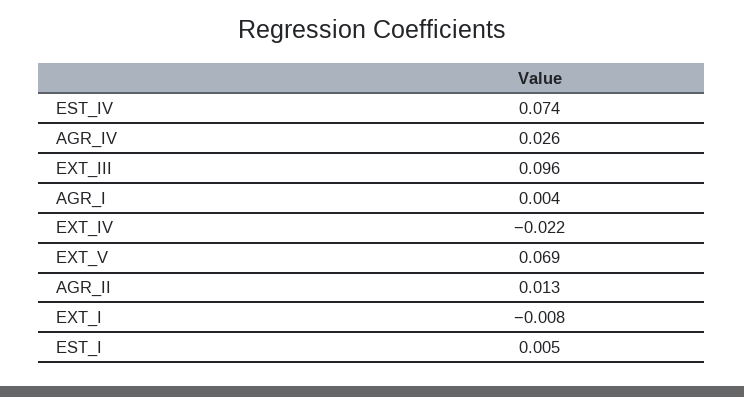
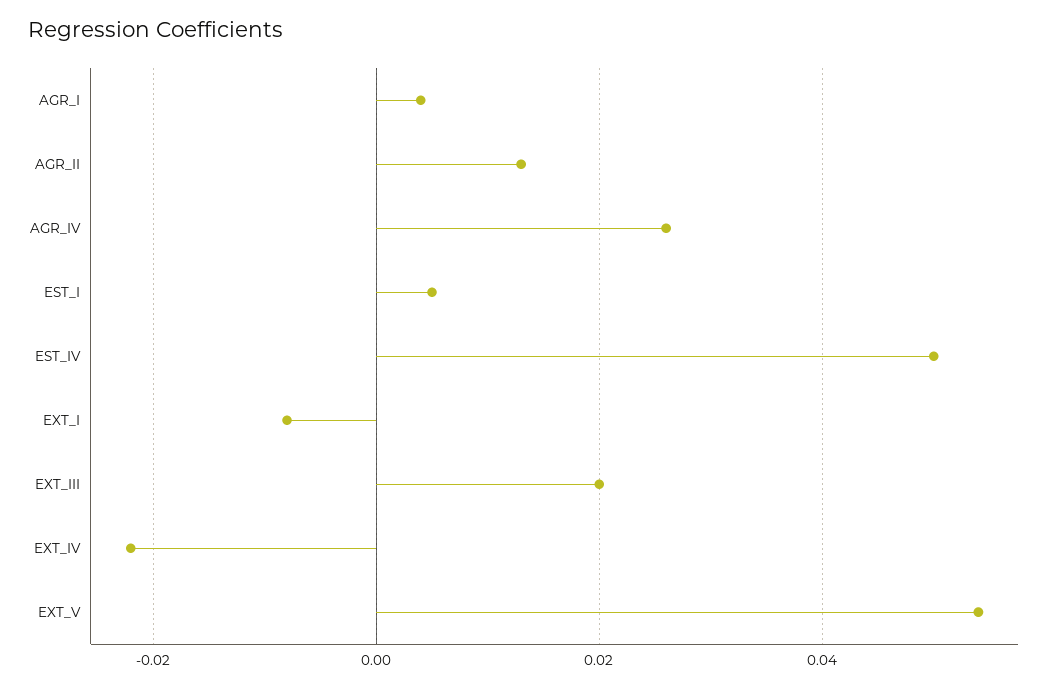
EST_IV: 0.074 -> 0.05
EXT_III: 0.096 -> 0.02
EXT_V: 0.069 -> 0.055

